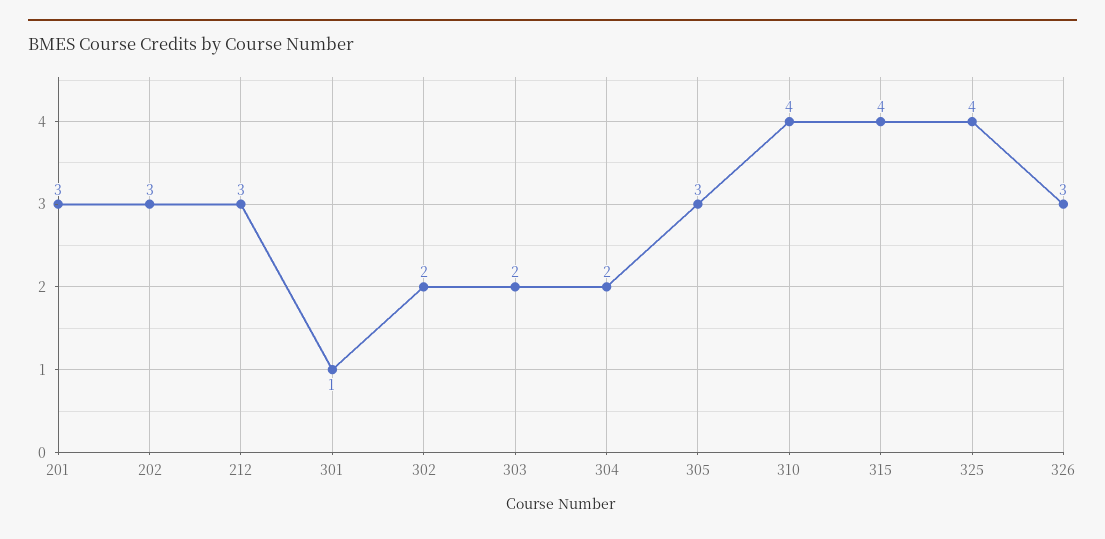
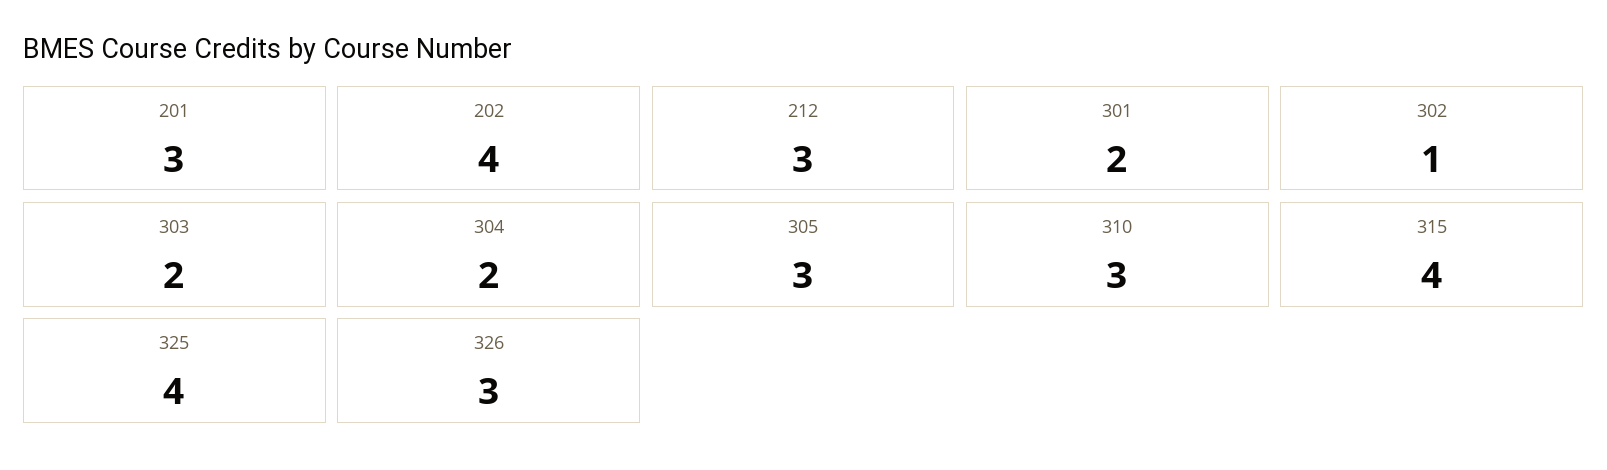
202: 3 -> 4
301: 1 -> 2
302: 2 -> 1
310: 4 -> 3

